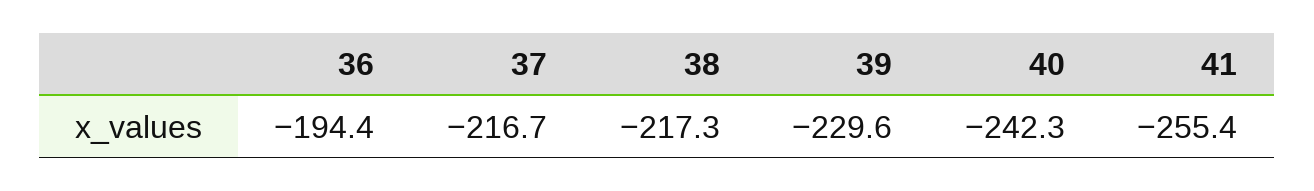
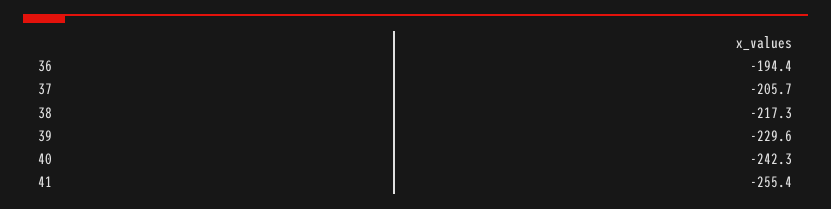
37: -216.7 -> -205.7

